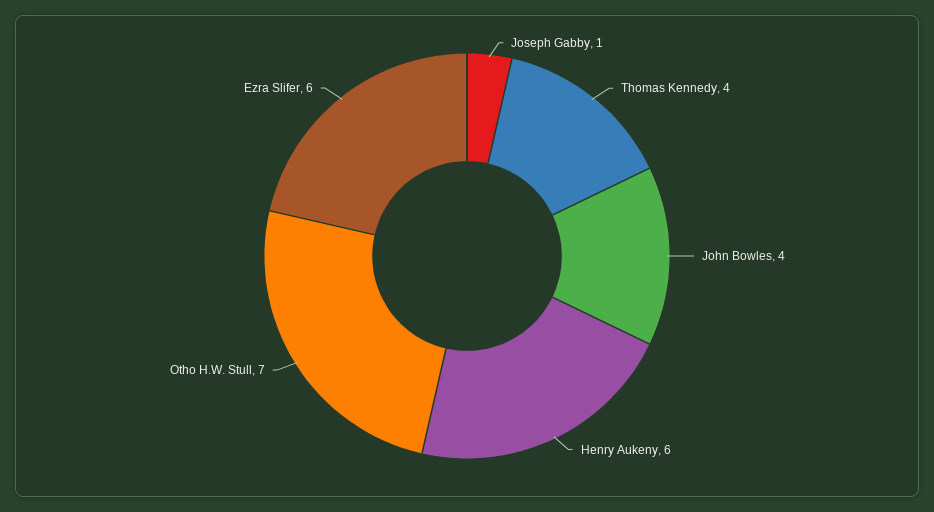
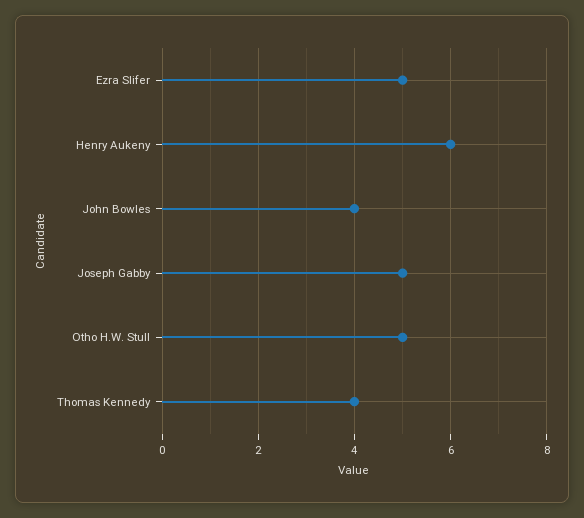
Joseph Gabby: 1 -> 5
Otho H.W. Stull: 7 -> 5
Ezra Slifer: 6 -> 5

